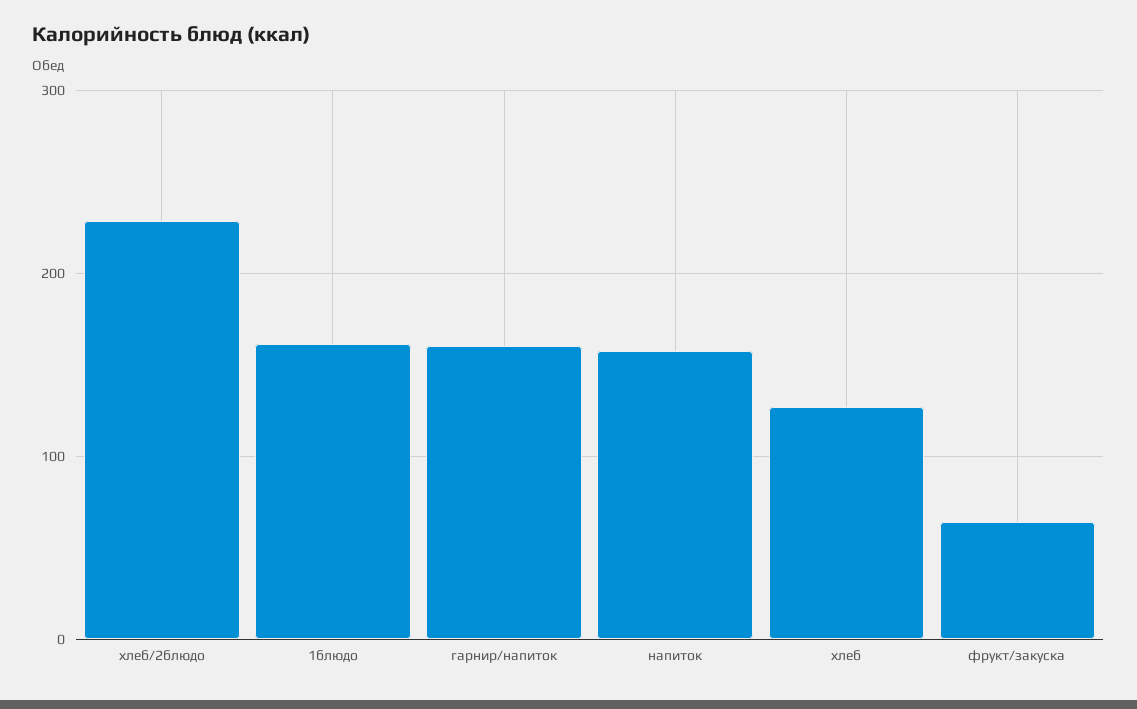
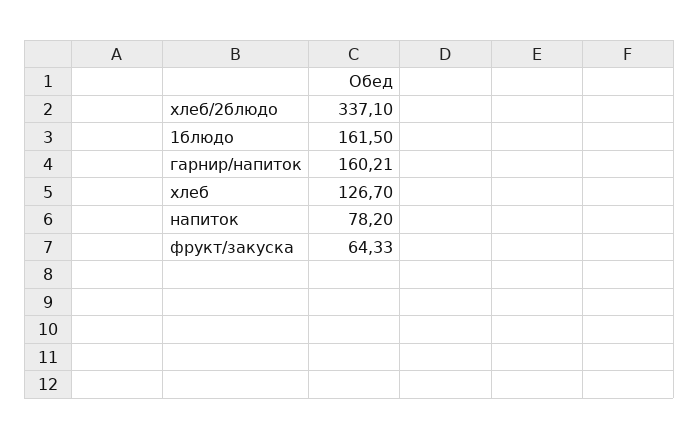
хлеб/2блюдо: 230 -> 337.1
напиток: 160 -> 78.2

